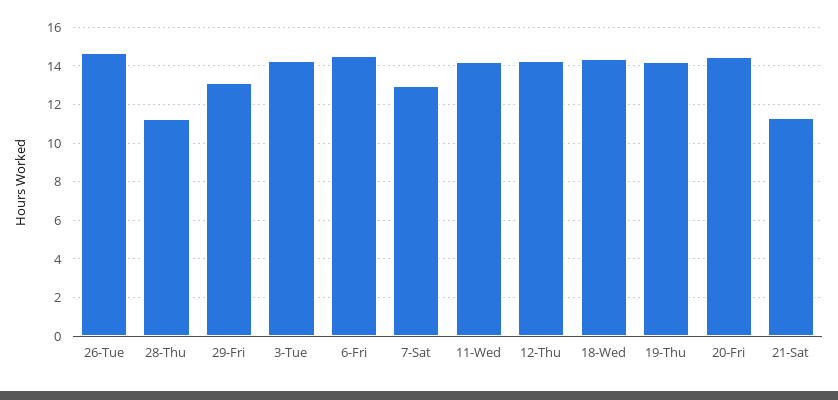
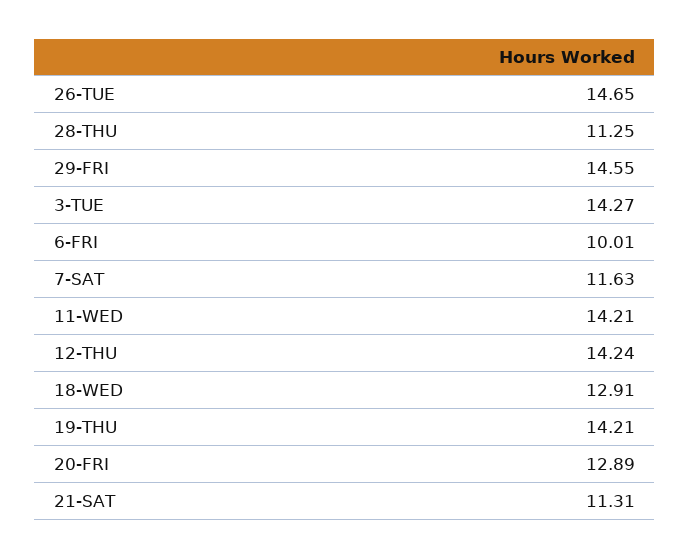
29-Fri: 13 -> 14.55
6-Fri: 14.5 -> 10.01
7-Sat: 13 -> 11.63
18-Wed: 14.5 -> 12.91
20-Fri: 14.5 -> 12.89

